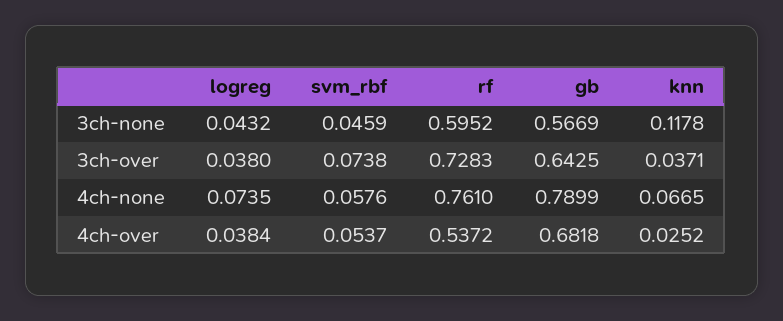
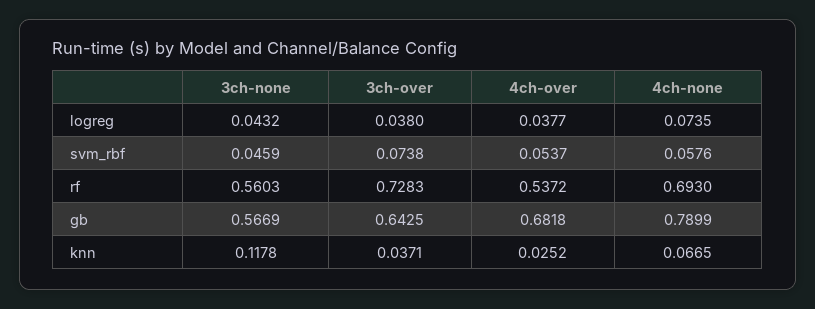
rf, 3ch-none: 0.5952 -> 0.5603
rf, 4ch-none: 0.761 -> 0.693
logreg, 4ch-over: 0.0384 -> 0.0377

